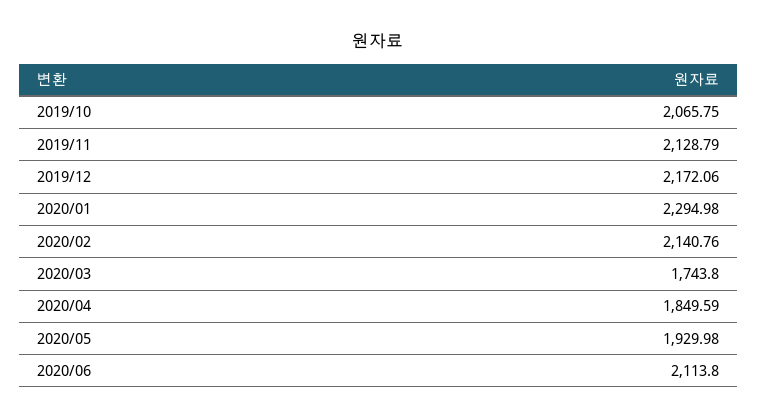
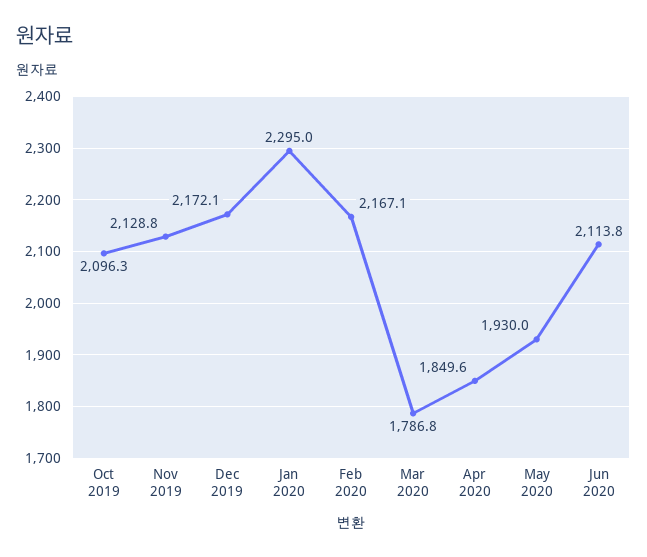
2019/10: 2065.75 -> 2096.3
2020/02: 2140.76 -> 2167.1
2020/03: 1743.8 -> 1786.8

